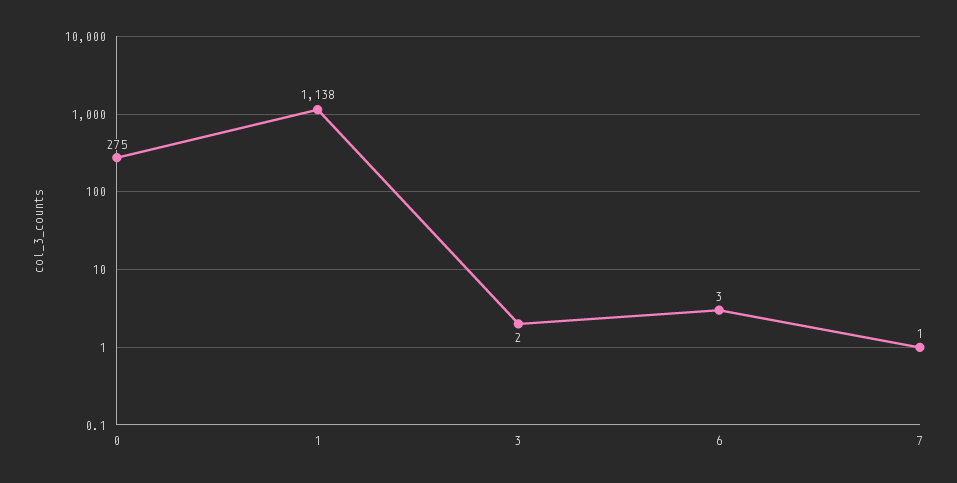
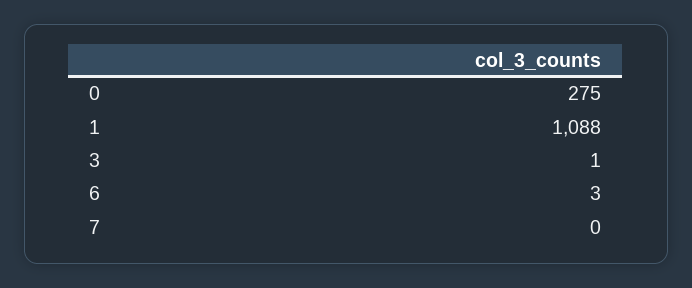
1: 1138 -> 1088
3: 2 -> 1
7: 1 -> 0

